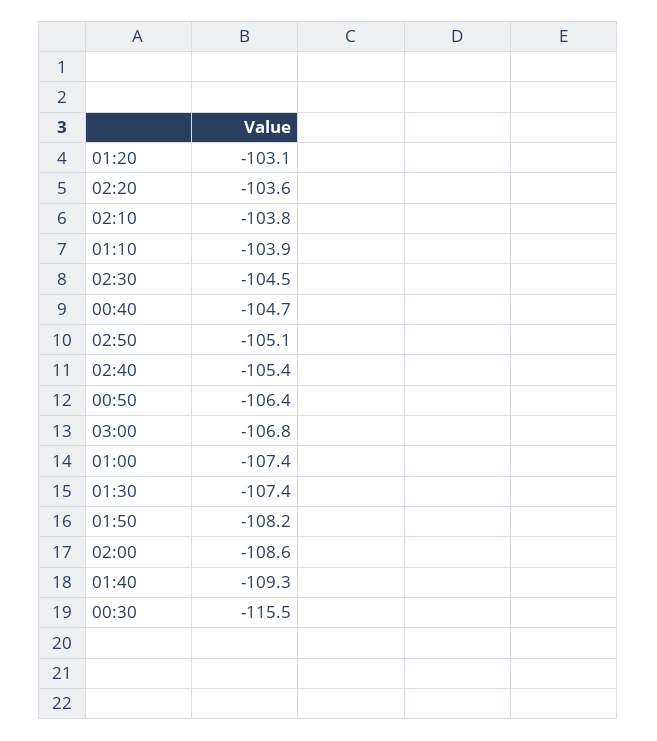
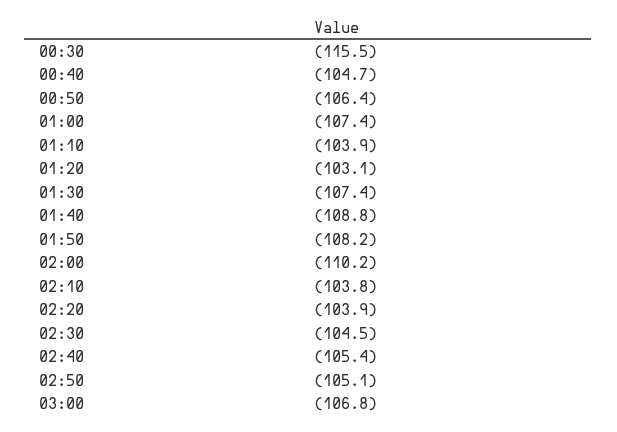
02:20: -103.6 -> -103.9
02:00: -108.6 -> -110.2
01:40: -109.3 -> -108.8

